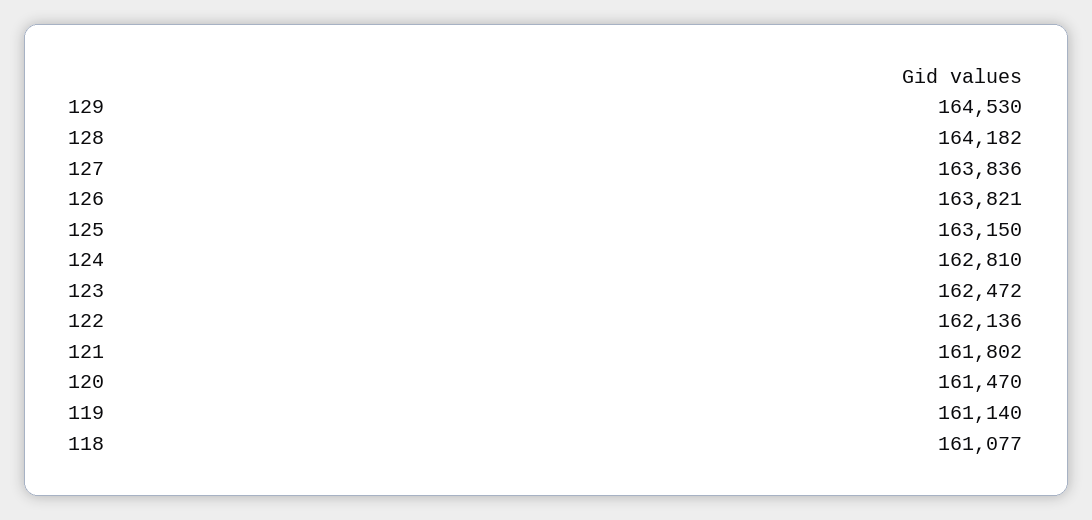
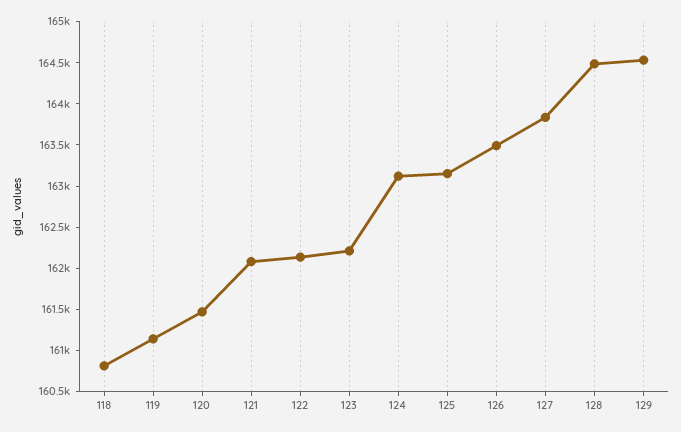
128: 164182 -> 164500
126: 163821 -> 163500
124: 162810 -> 163100
123: 162472 -> 162200
121: 161802 -> 162100
118: 161077 -> 160800

